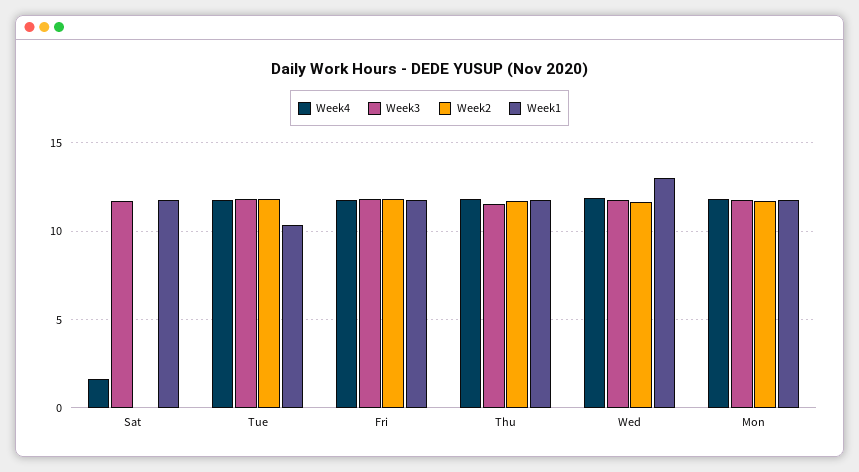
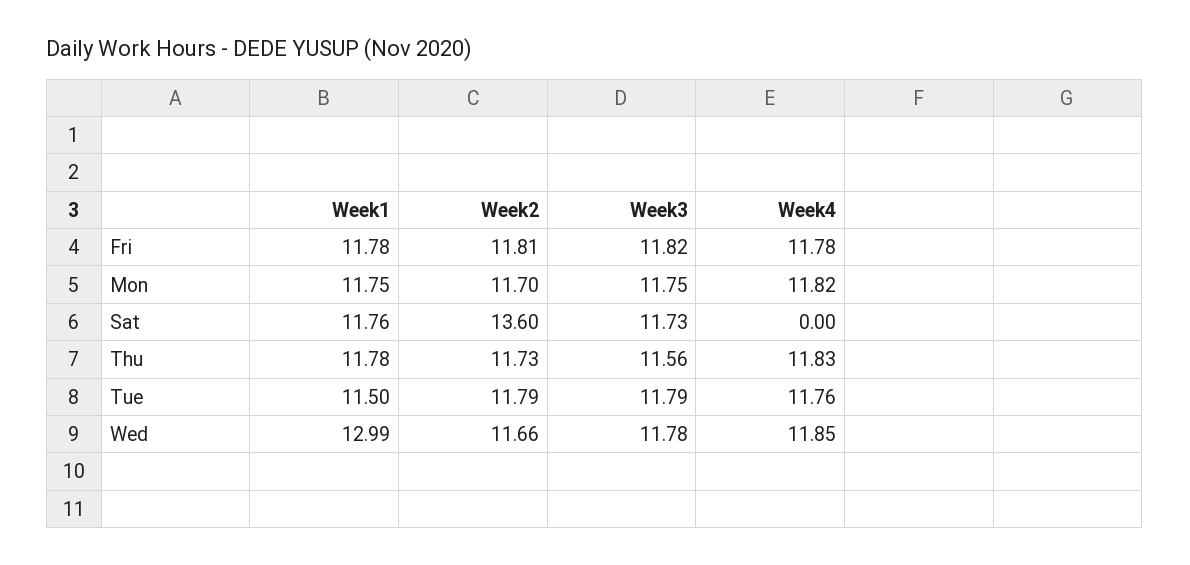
Week4, Sat: 1.5 -> 0
Week2, Sat: 0 -> 13.6
Week1, Tue: 10.5 -> 11.5

